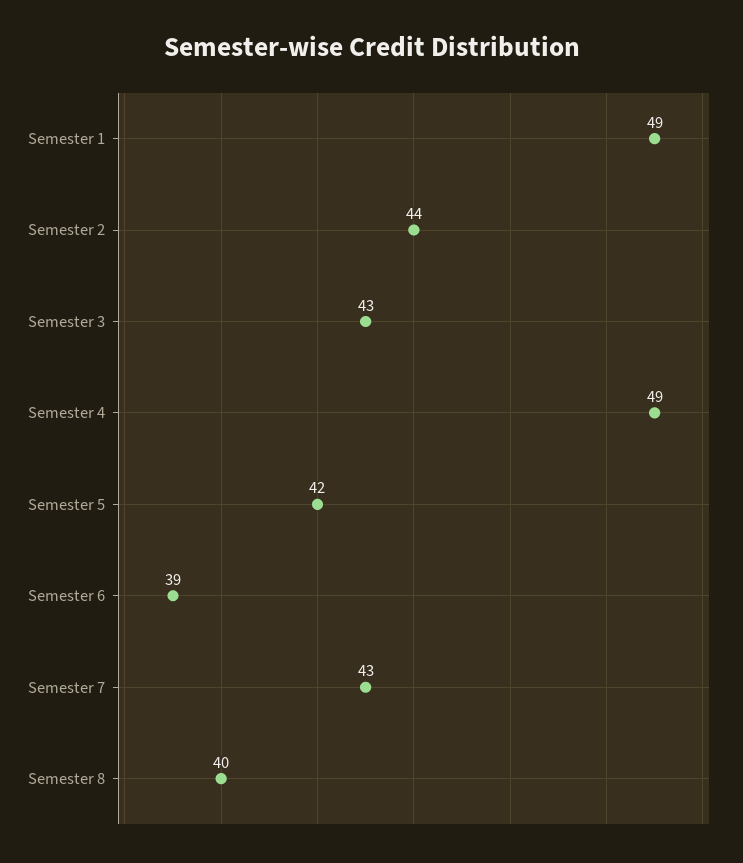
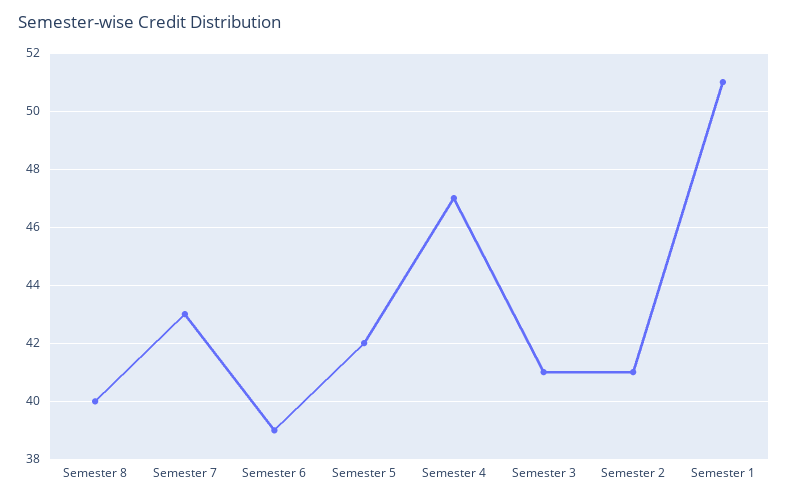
Semester 1: 49 -> 51
Semester 2: 44 -> 41
Semester 3: 43 -> 41
Semester 4: 49 -> 47

